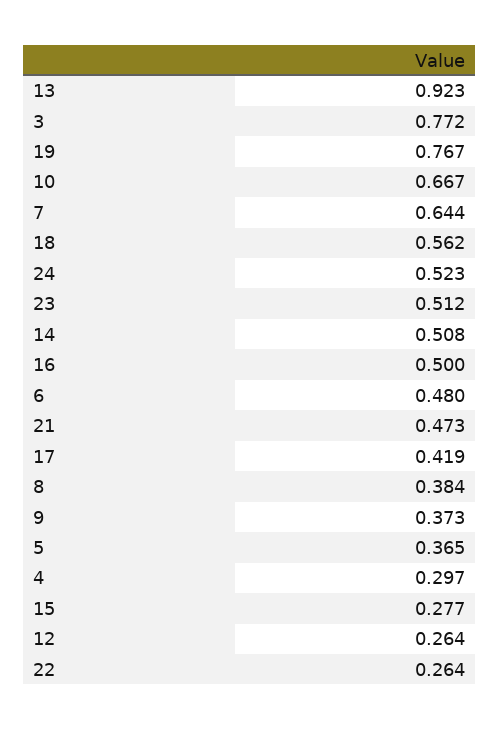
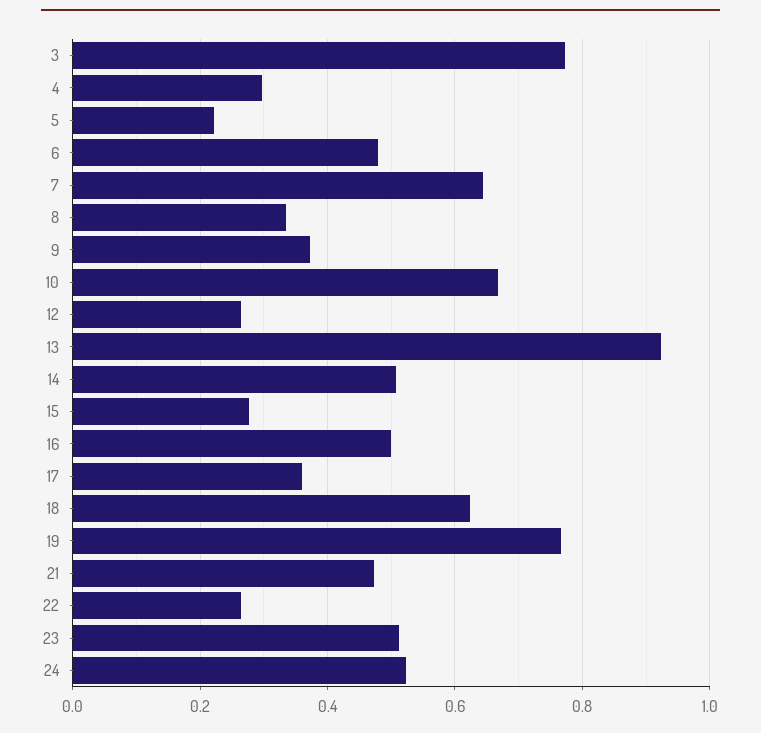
18: 0.562 -> 0.62
17: 0.419 -> 0.36
8: 0.384 -> 0.34
5: 0.365 -> 0.22

